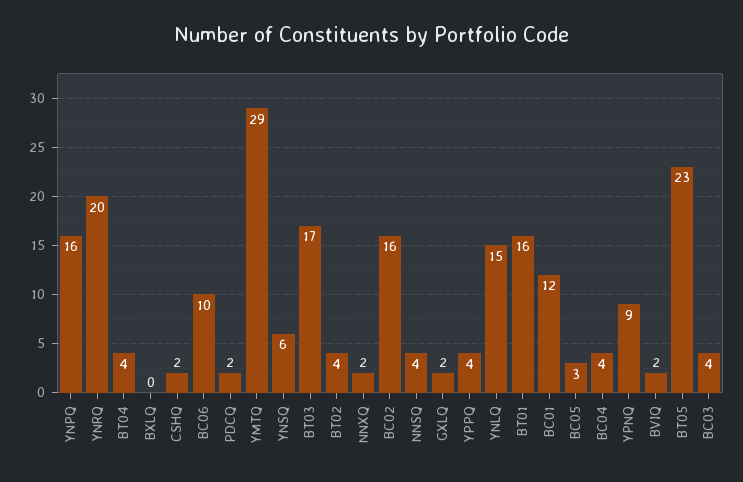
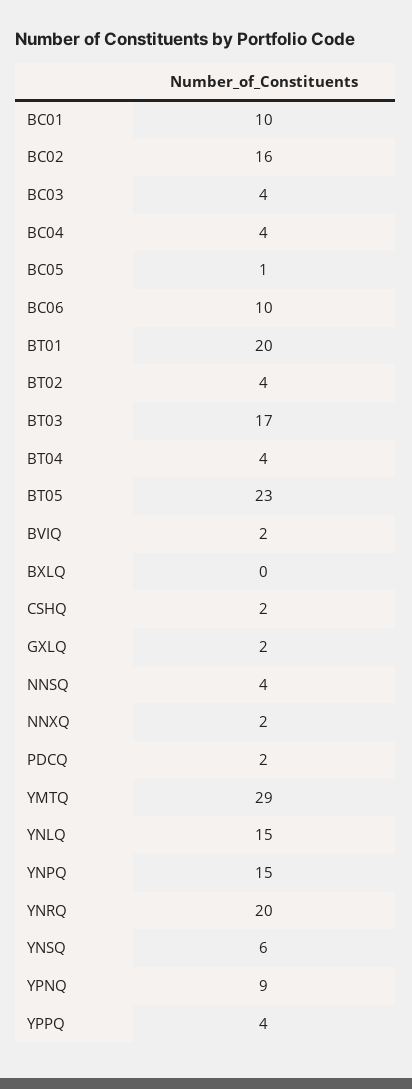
YNPQ: 16 -> 15
BT01: 16 -> 20
BC01: 12 -> 10
BC05: 3 -> 1

